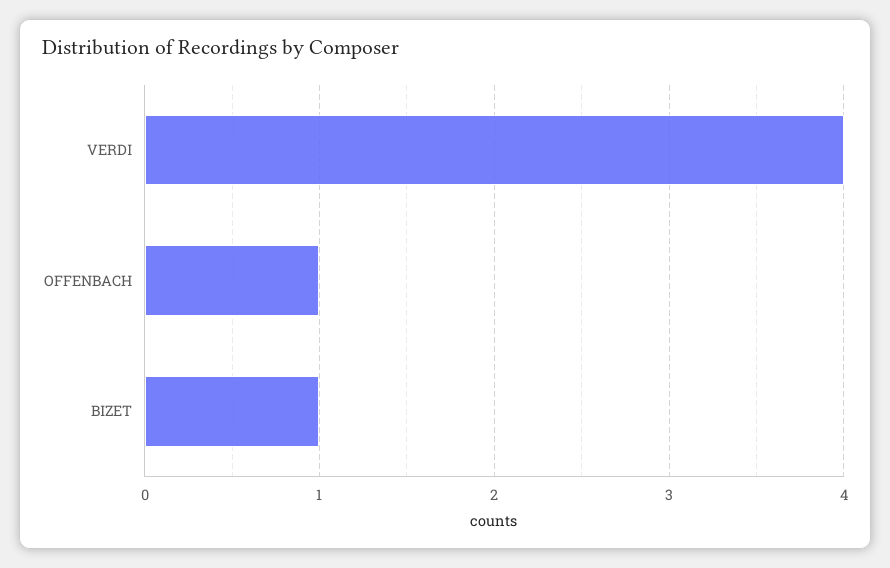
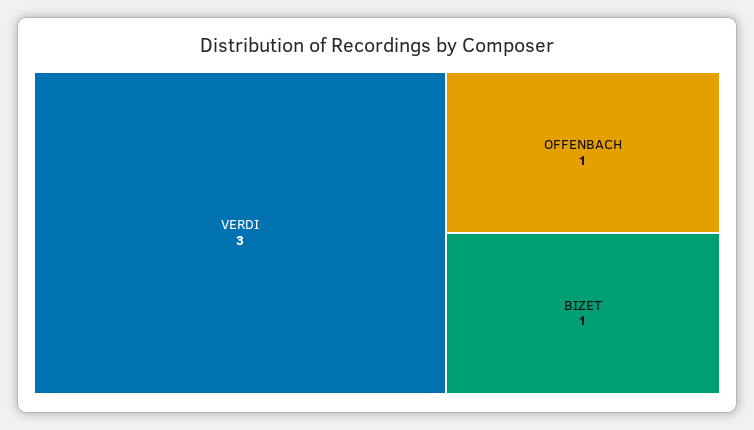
VERDI: 4 -> 3

